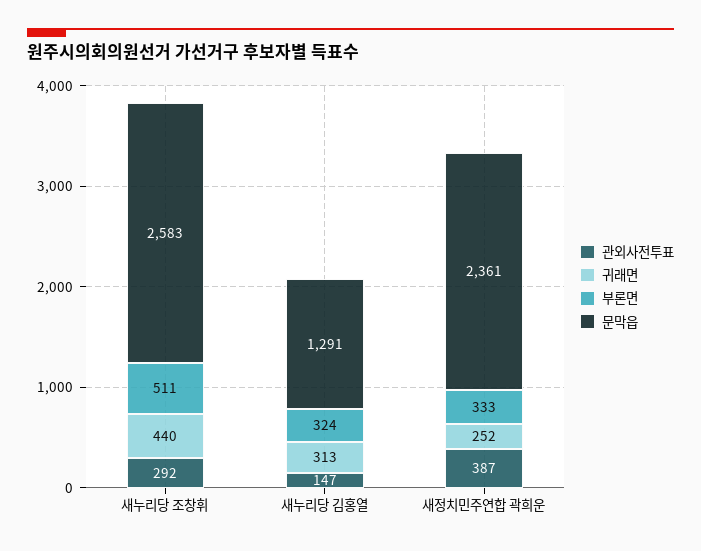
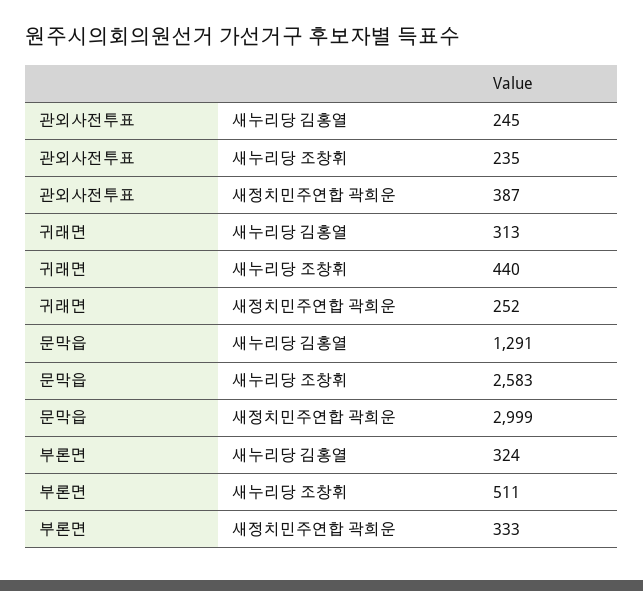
관외사전투표, 새누리당 조창휘: 292 -> 235
관외사전투표, 새누리당 김홍열: 147 -> 245
문막읍, 새정치민주연합 곽희운: 2361 -> 2999

